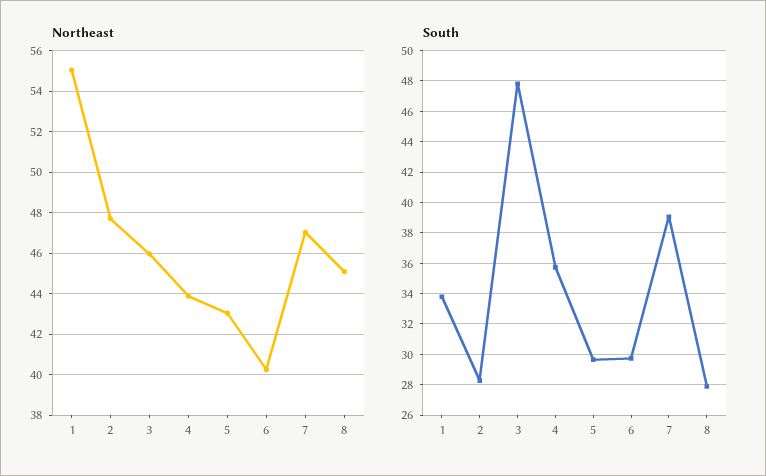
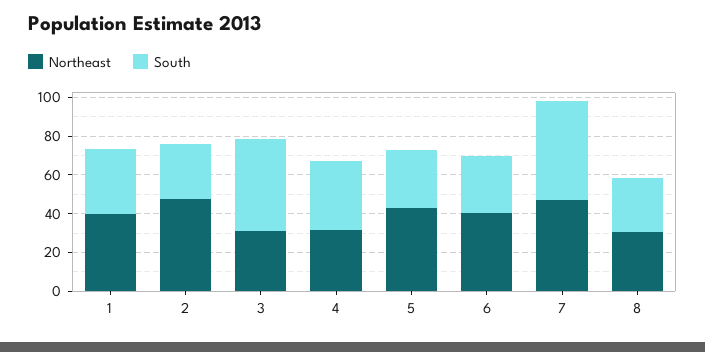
Northeast, 1: 55 -> 40
Northeast, 3: 46 -> 30
Northeast, 4: 44 -> 30
Northeast, 8: 45 -> 30
South, 7: 39 -> 50

